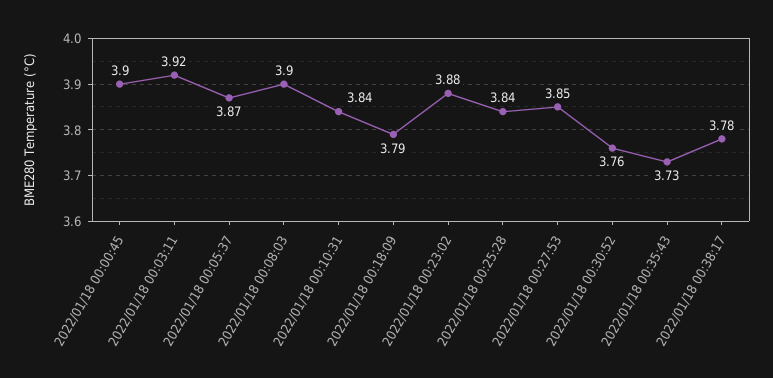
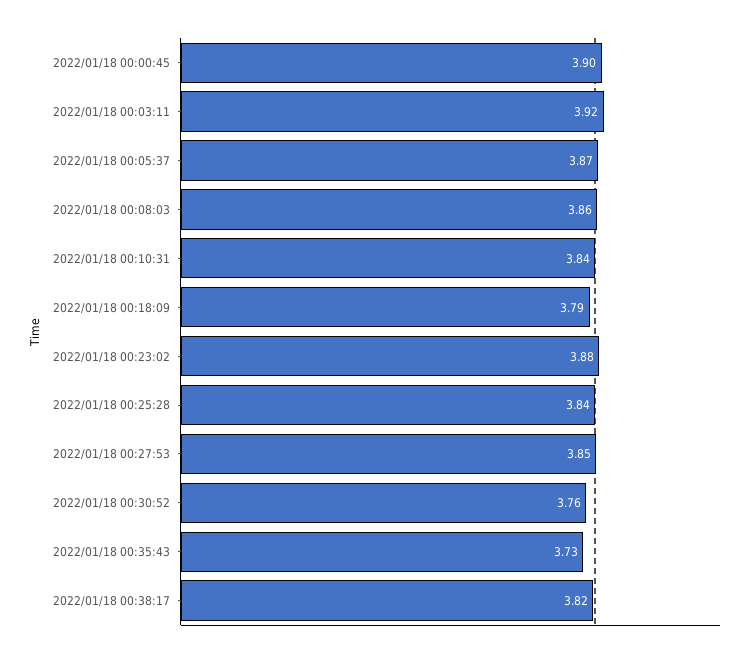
2022/01/18 00:08:03: 3.9 -> 3.86
2022/01/18 00:38:17: 3.78 -> 3.82

